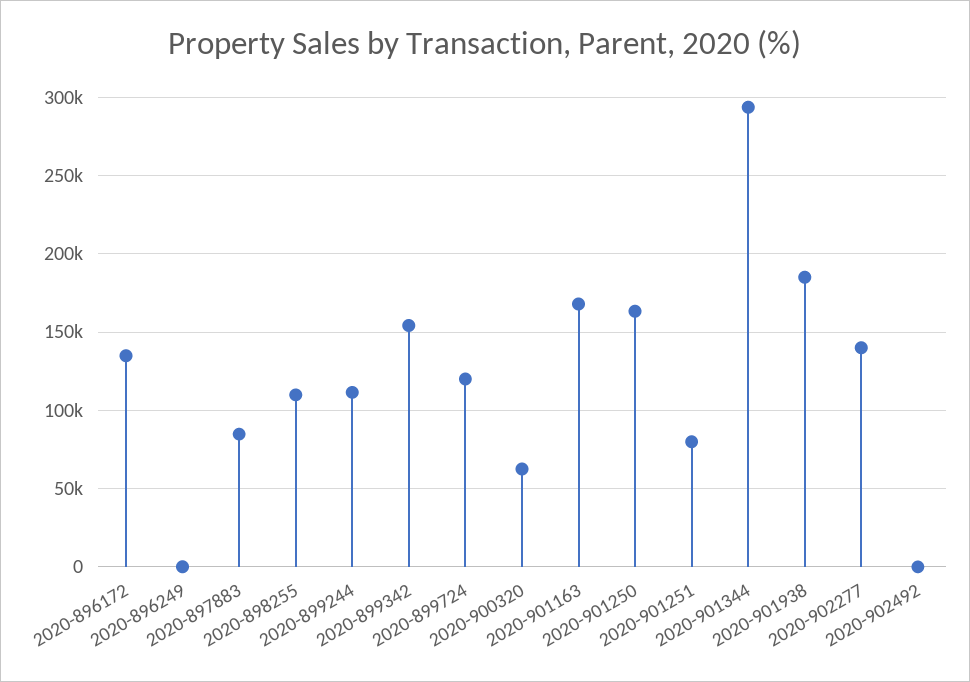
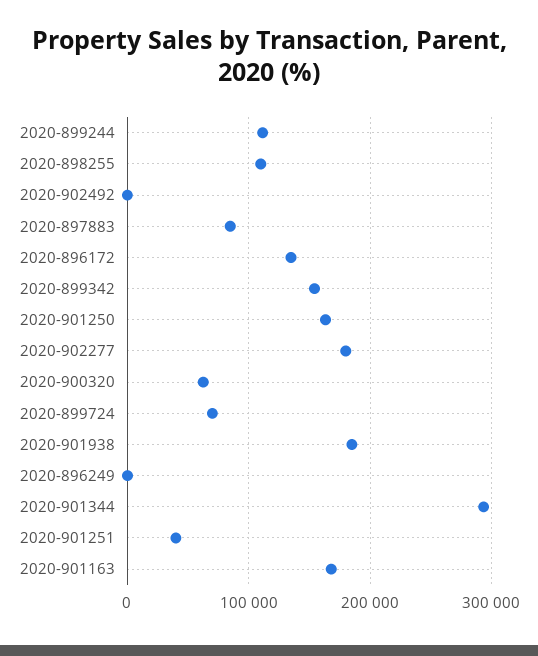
2020-899724: 120000 -> 70000
2020-901251: 80000 -> 40000
2020-902277: 140000 -> 180000

